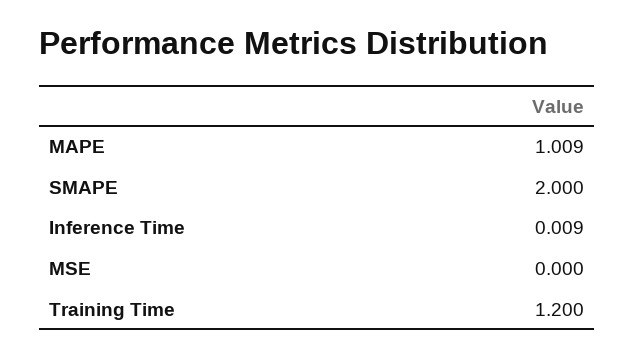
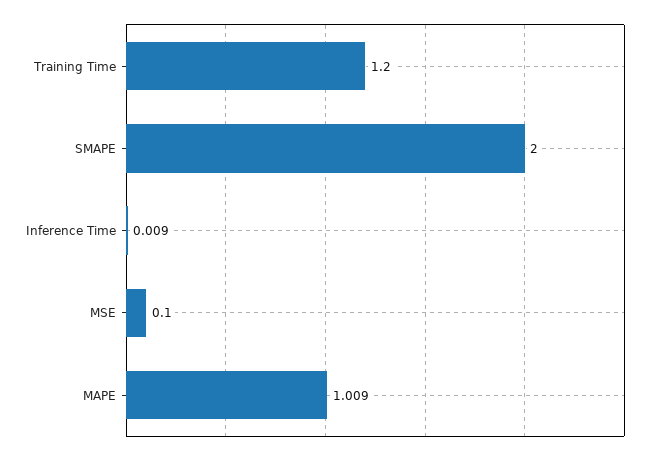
MSE: 0 -> 0.1

